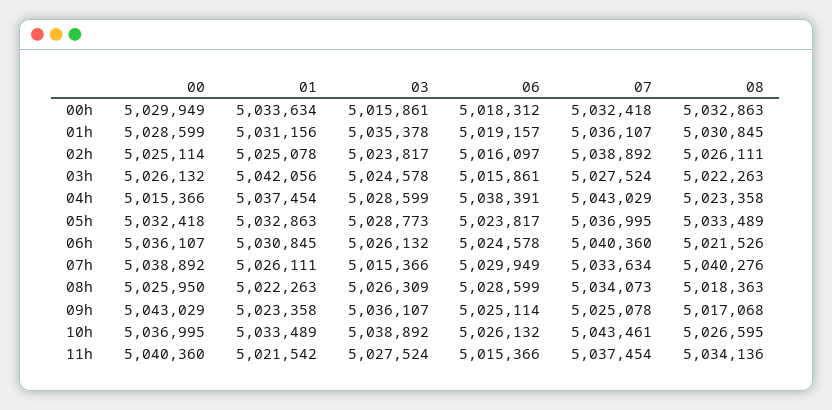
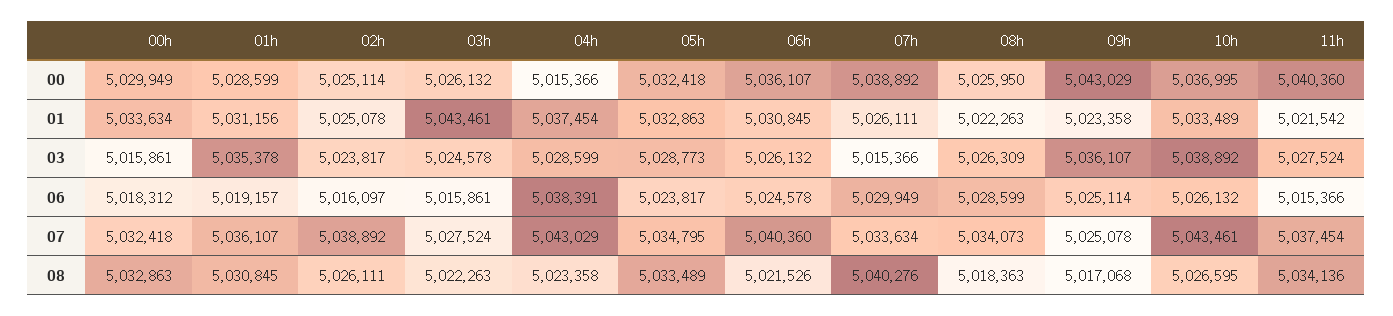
01, 03h: 5042056 -> 5043461
07, 05h: 5036995 -> 5034795

